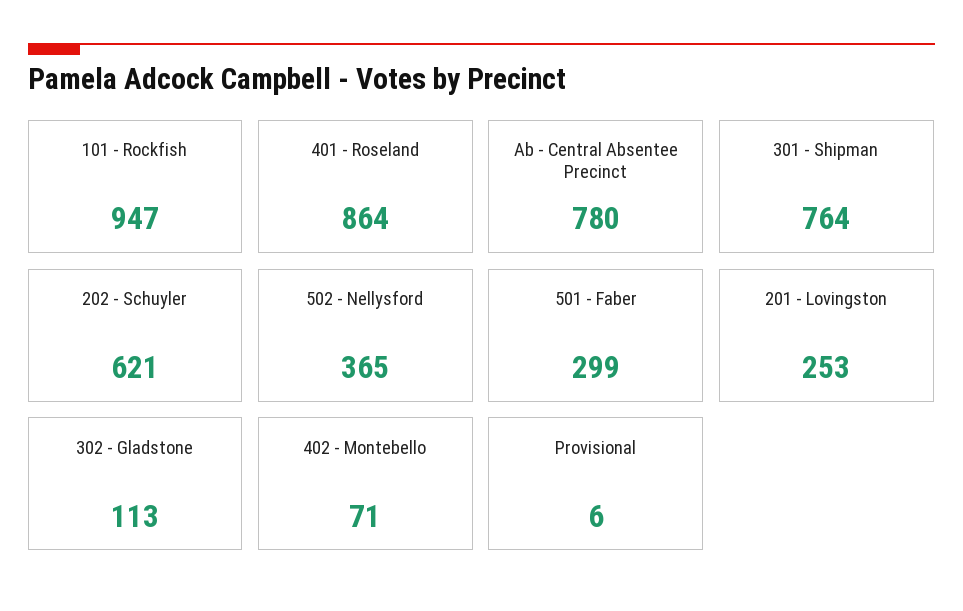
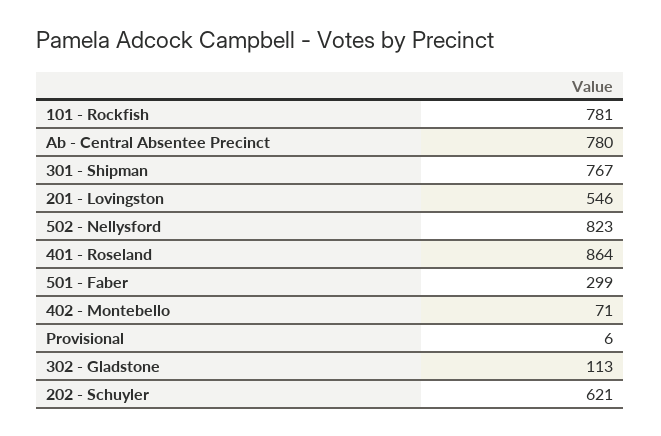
101 - Rockfish: 947 -> 781
301 - Shipman: 764 -> 767
502 - Nellysford: 365 -> 823
201 - Lovingston: 253 -> 546

